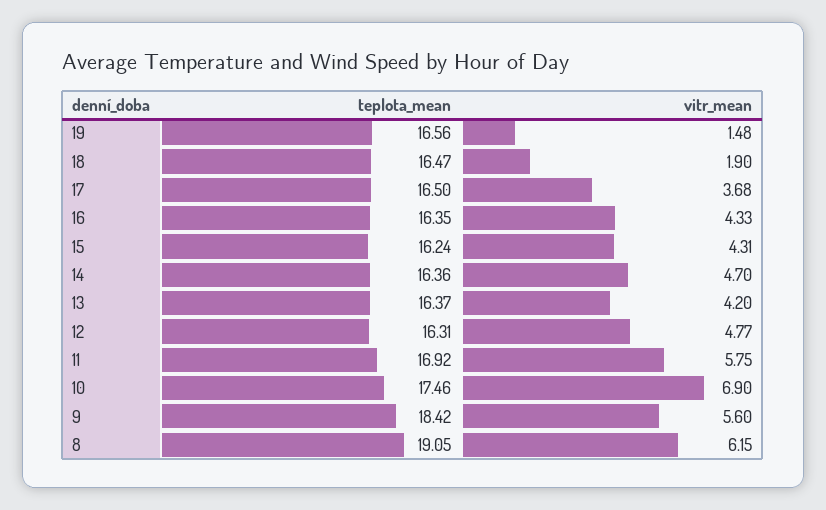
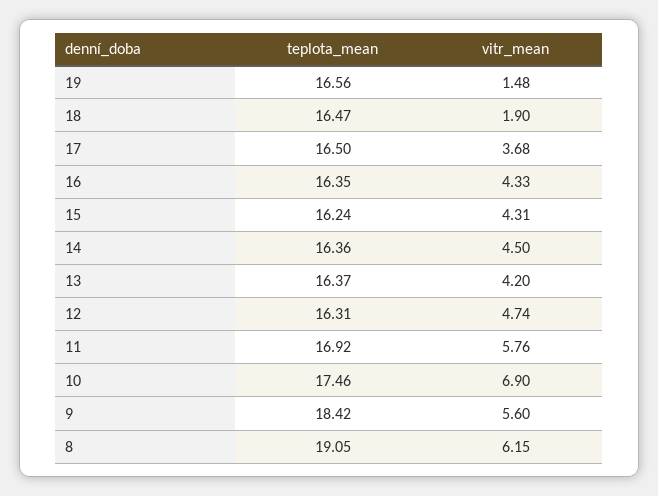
vitr_mean, 14: 4.7 -> 4.5
vitr_mean, 12: 4.77 -> 4.74
vitr_mean, 11: 5.75 -> 5.76

